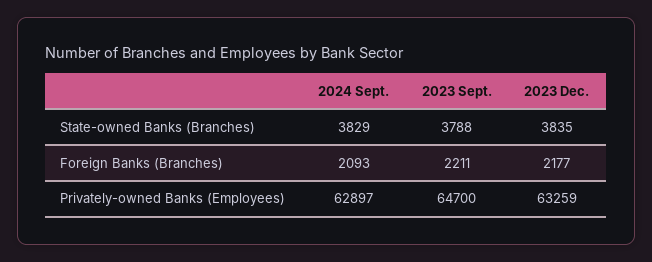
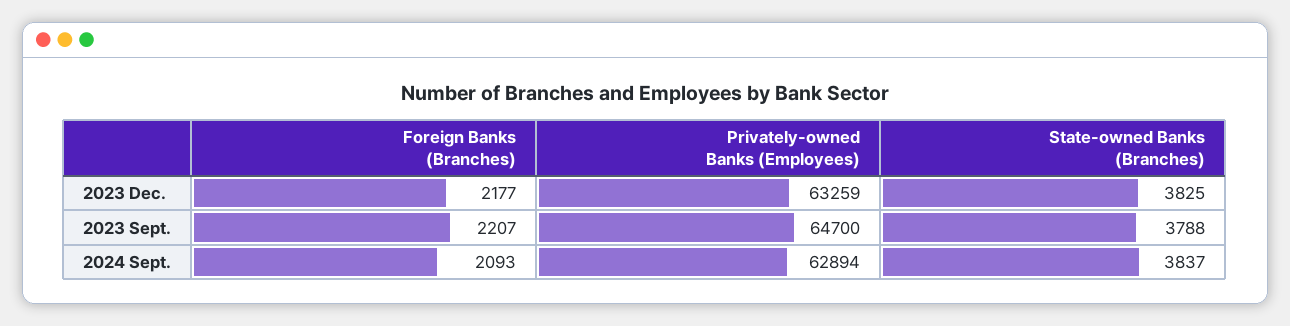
2024 Sept., State-owned Banks (Branches): 3829 -> 3837
2023 Dec., State-owned Banks (Branches): 3835 -> 3825
2023 Sept., Foreign Banks (Branches): 2211 -> 2207
2024 Sept., Privately-owned Banks (Employees): 62897 -> 62894

